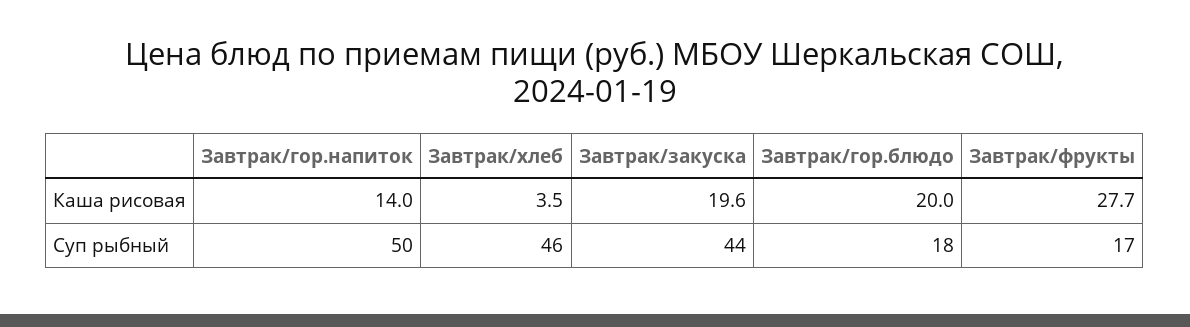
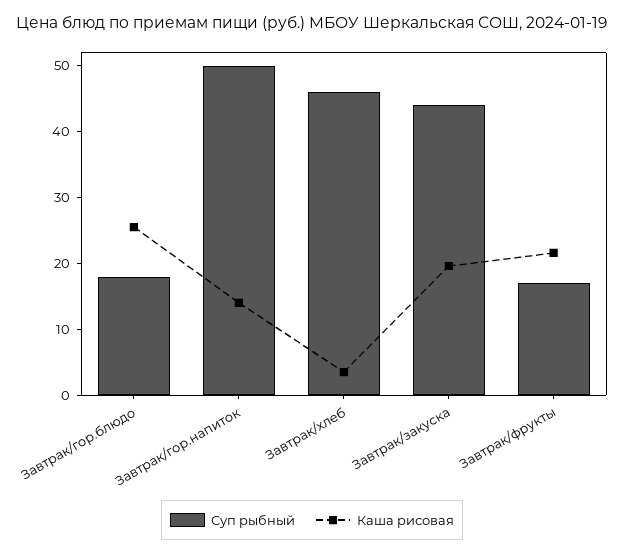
Каша рисовая, Завтрак/гор.блюдо: 20 -> 26
Каша рисовая, Завтрак/фрукты: 27.7 -> 22

